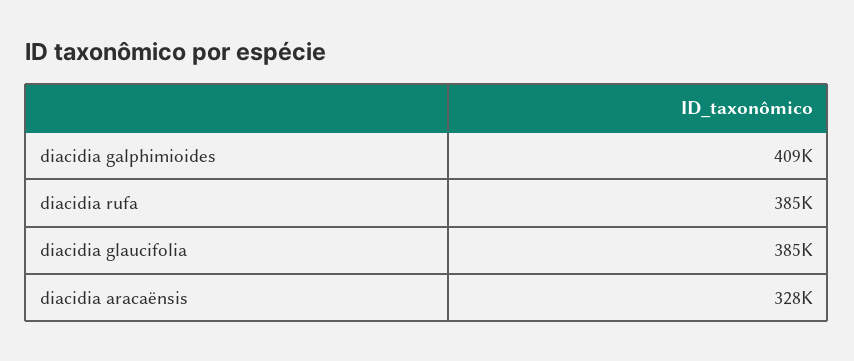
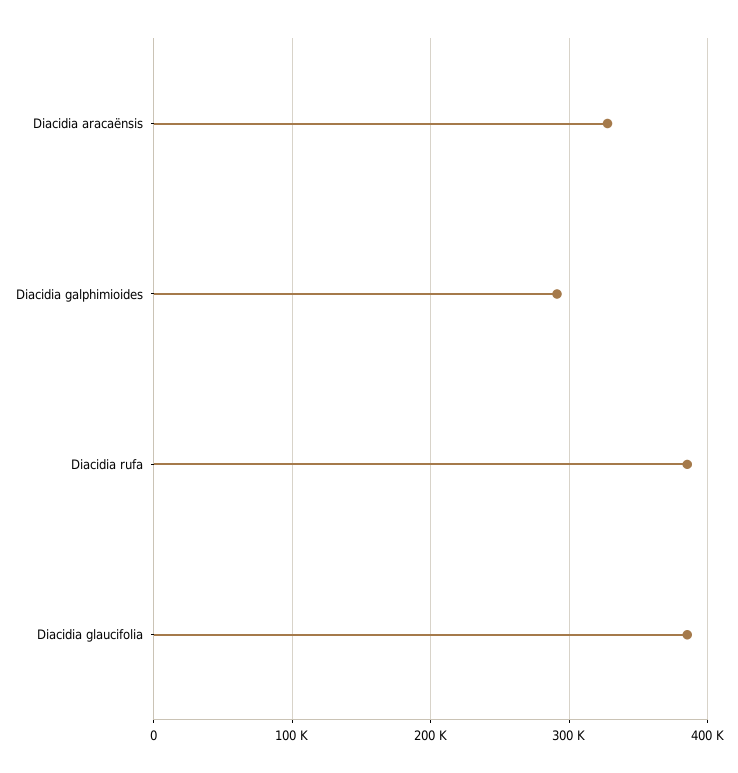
diacidia galphimioides: 409000 -> 290000

